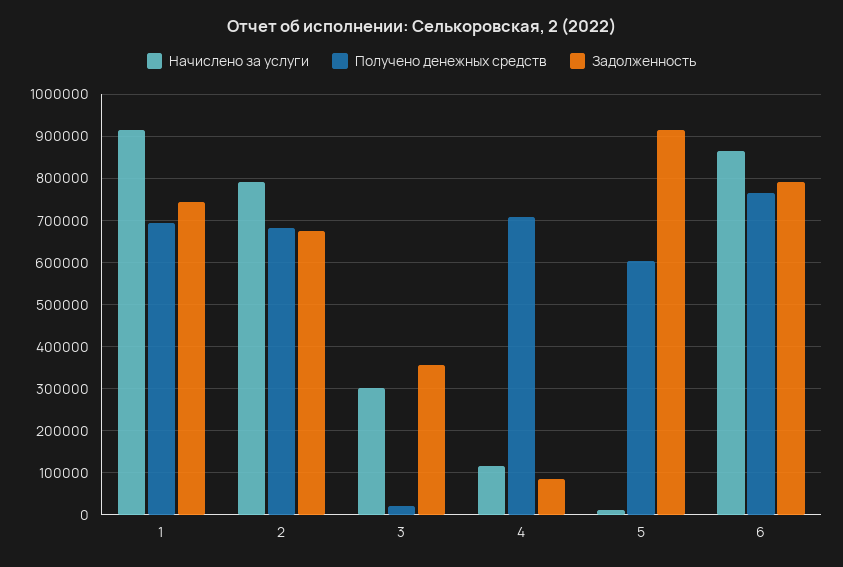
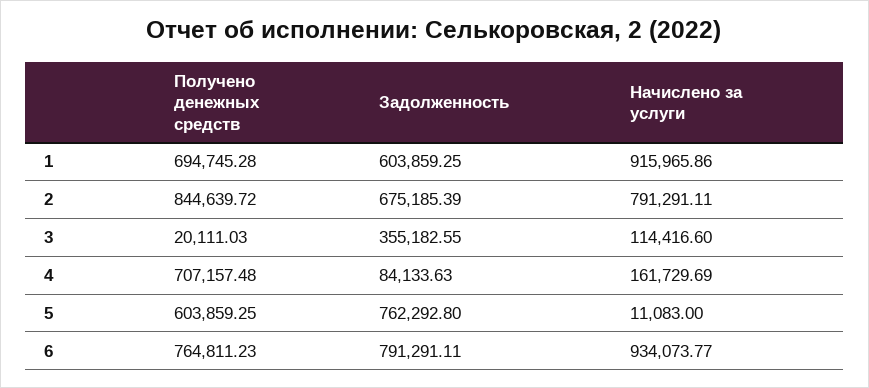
Задолженность, 1: 740000 -> 603859.25
Получено денежных средств, 2: 680000 -> 844639.72
Начислено за услуги, 3: 300000 -> 114416.6
Начислено за услуги, 4: 120000 -> 161729.69
Задолженность, 5: 920000 -> 762292.8
Начислено за услуги, 6: 860000 -> 934073.77

